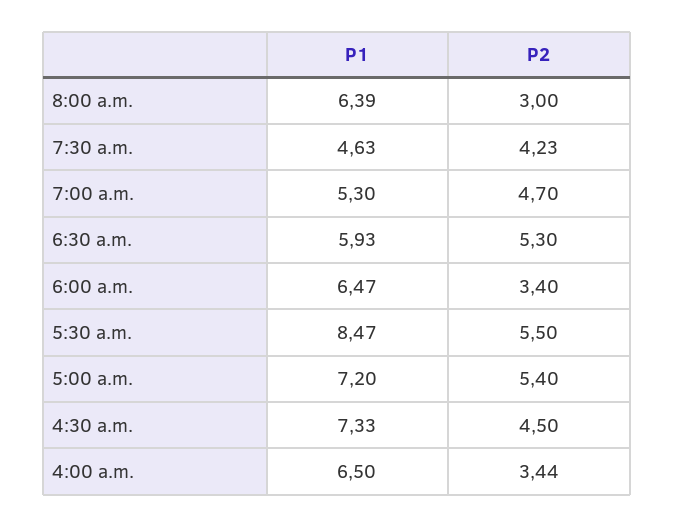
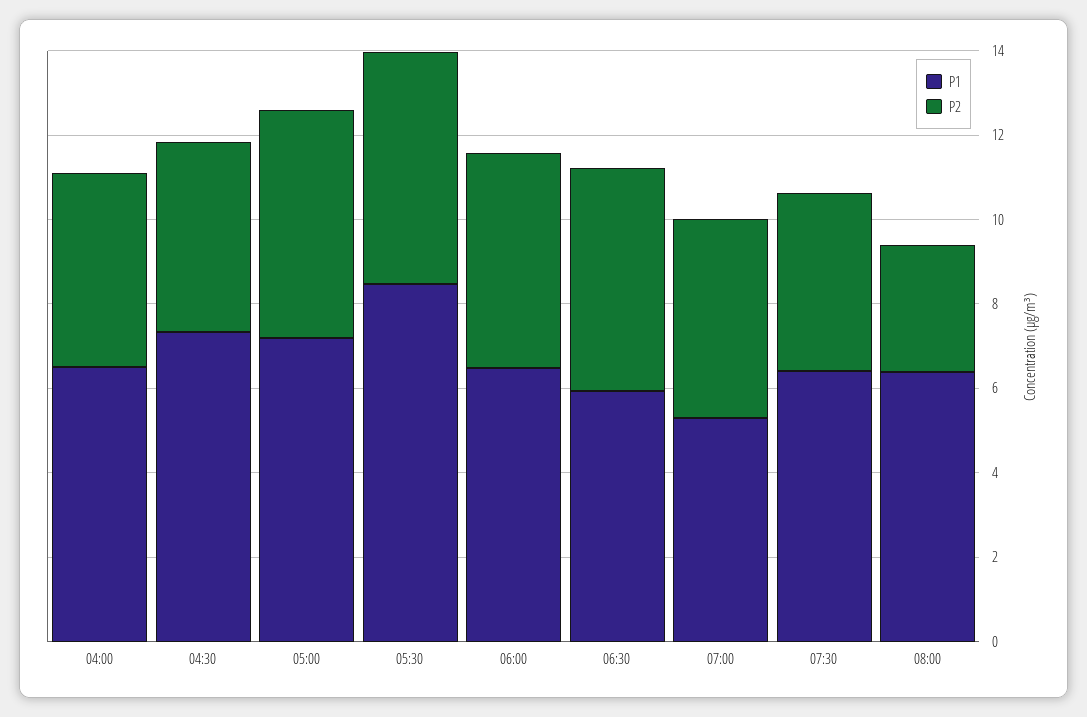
P1, 7:30 a.m.: 4.63 -> 6.5
P2, 6:00 a.m.: 3.4 -> 5
P2, 4:00 a.m.: 3.44 -> 4.5

